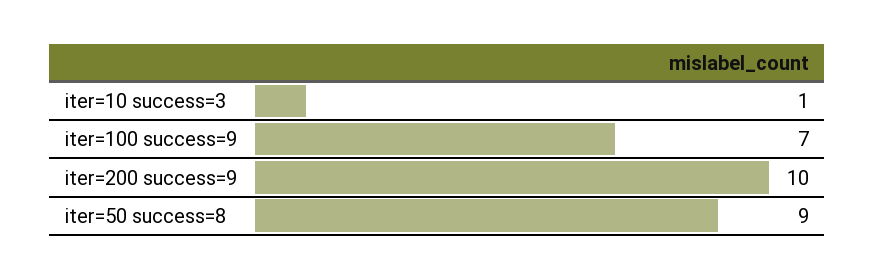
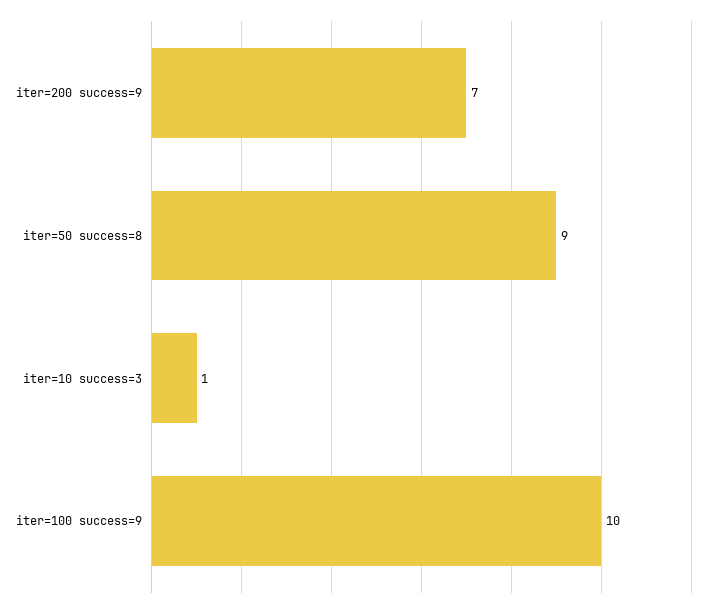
iter=100 success=9: 7 -> 10
iter=200 success=9: 10 -> 7

